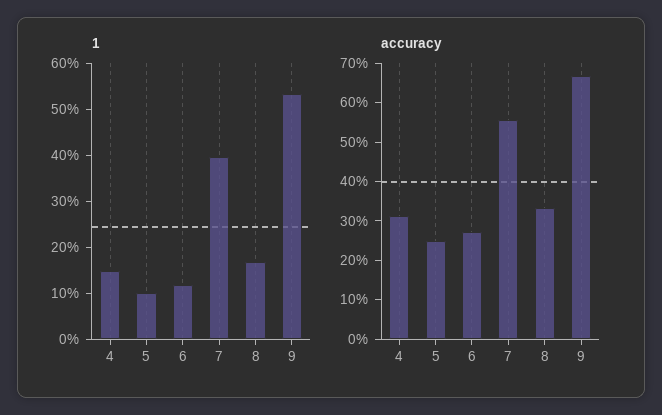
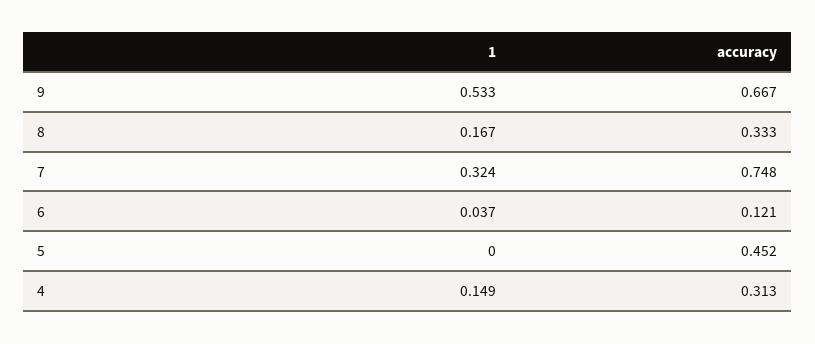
1, 5: 0.1 -> 0
1, 6: 0.12 -> 0.037
1, 7: 0.4 -> 0.324
accuracy, 5: 0.25 -> 0.452
accuracy, 6: 0.275 -> 0.121
accuracy, 7: 0.55 -> 0.748

